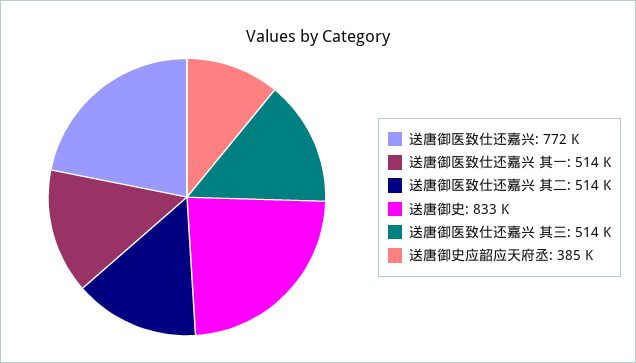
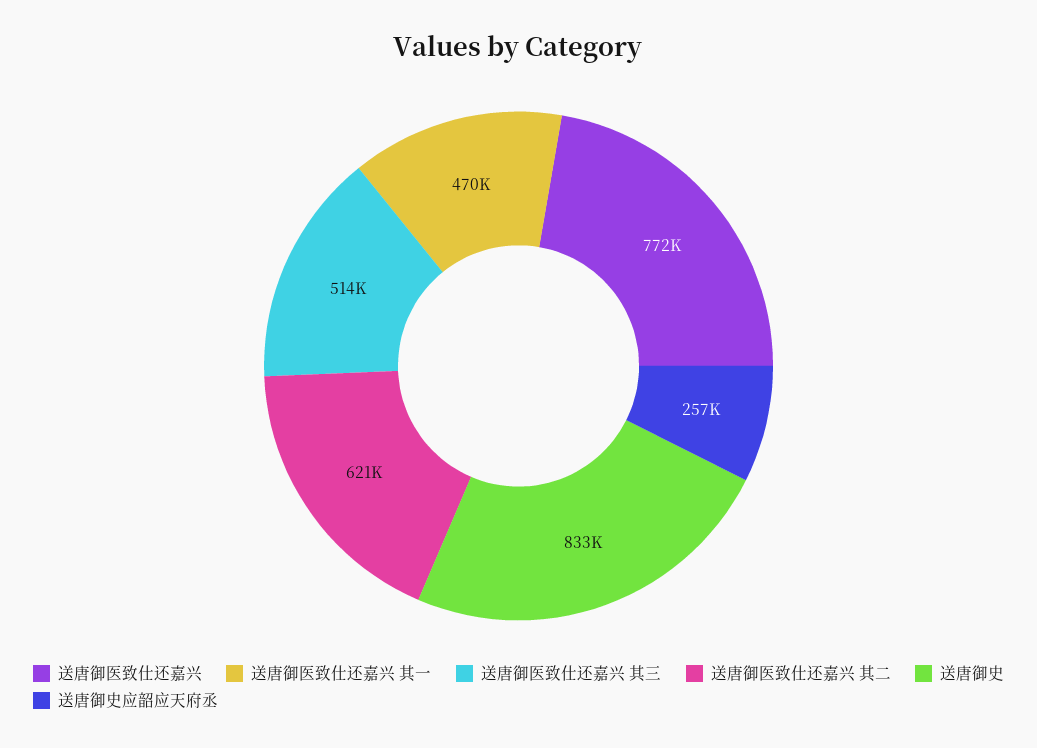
送唐御医致仕还嘉兴 其一: 514000 -> 470000
送唐御医致仕还嘉兴 其二: 514000 -> 621000
送唐御史应韶应天府丞: 385000 -> 257000

